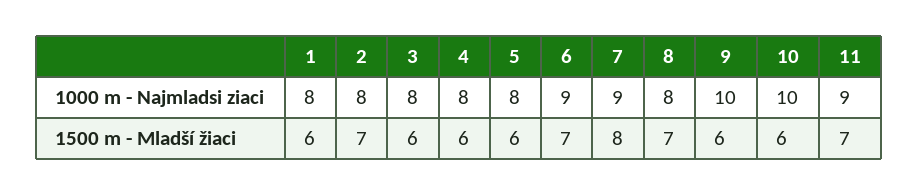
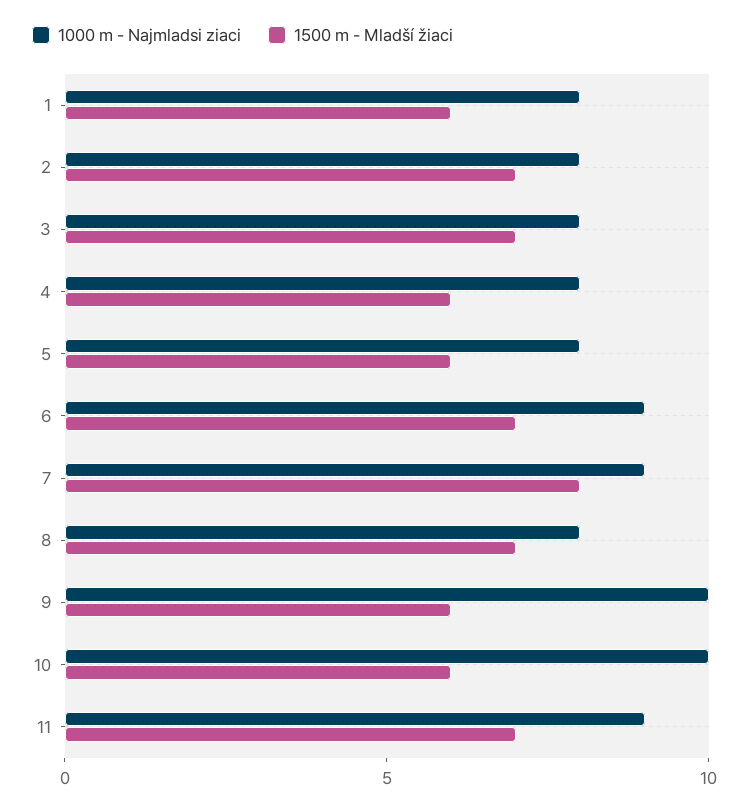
1500 m - Mladší žiaci, 3: 6 -> 7

